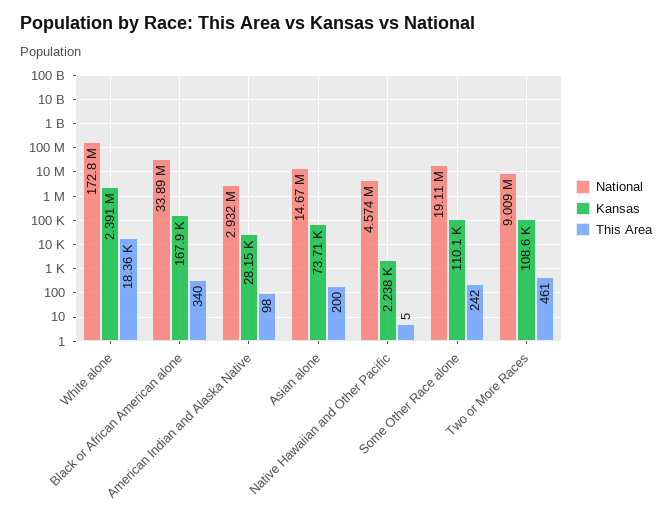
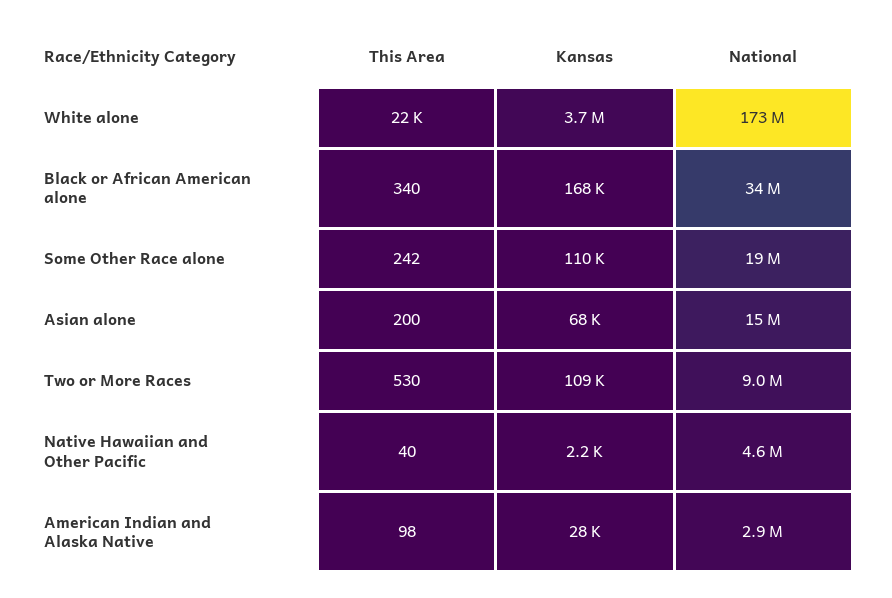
Kansas, White alone: 2391000 -> 3700000
This Area, White alone: 18360 -> 22000
Kansas, Asian alone: 73710 -> 68000
This Area, Native Hawaiian and Other Pacific: 5 -> 40
This Area, Two or More Races: 461 -> 530

